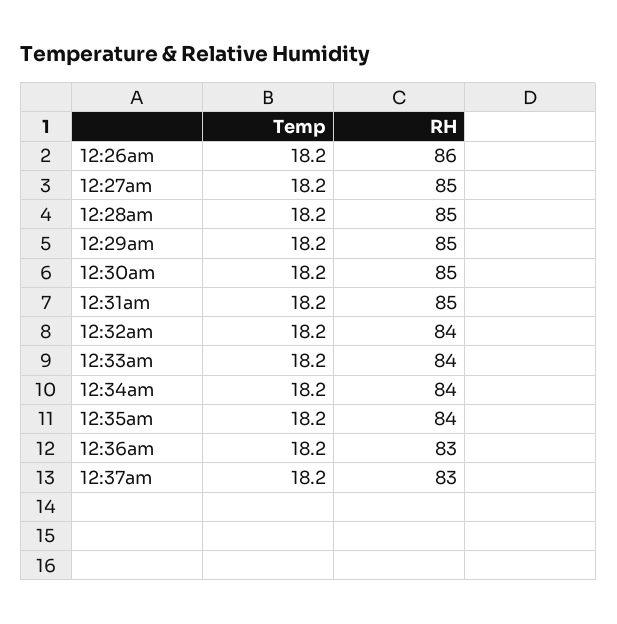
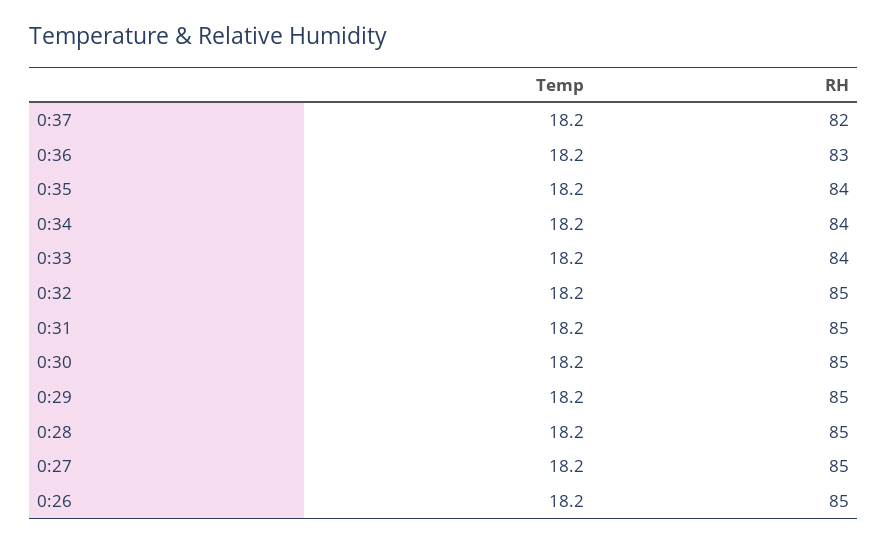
RH, 12:26am: 86 -> 85
RH, 12:32am: 84 -> 85
RH, 12:37am: 83 -> 82

